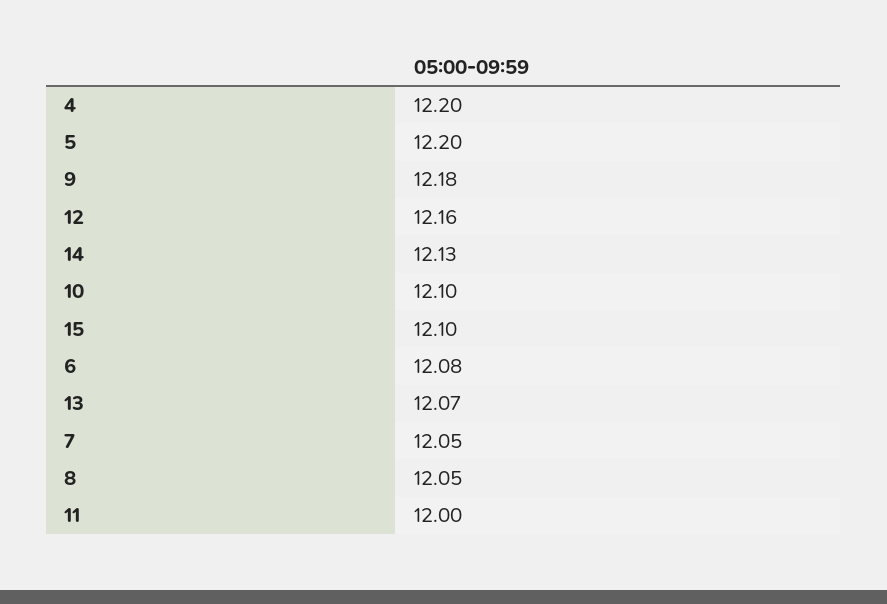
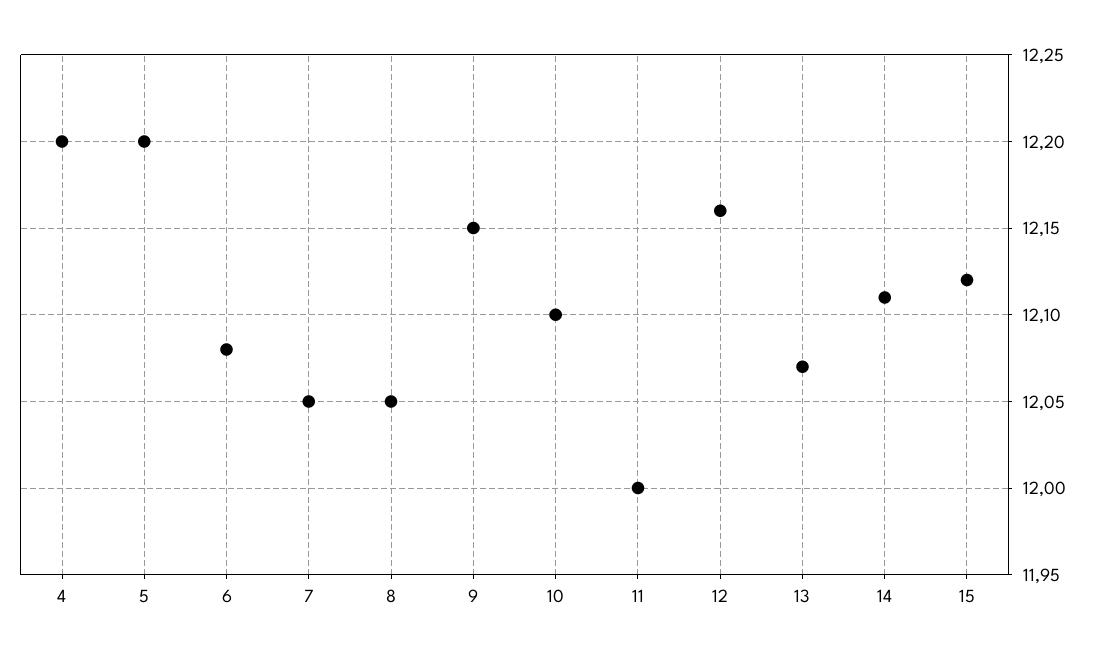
9: 12.18 -> 12.15
14: 12.13 -> 12.11
15: 12.1 -> 12.12

